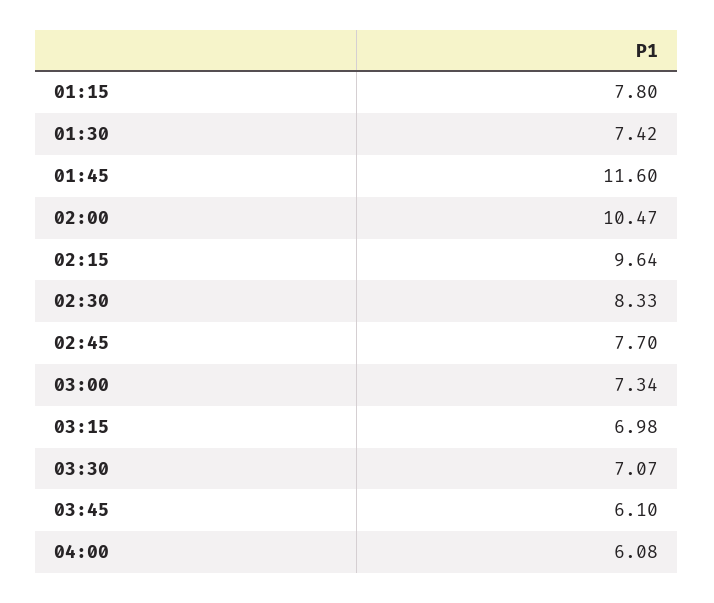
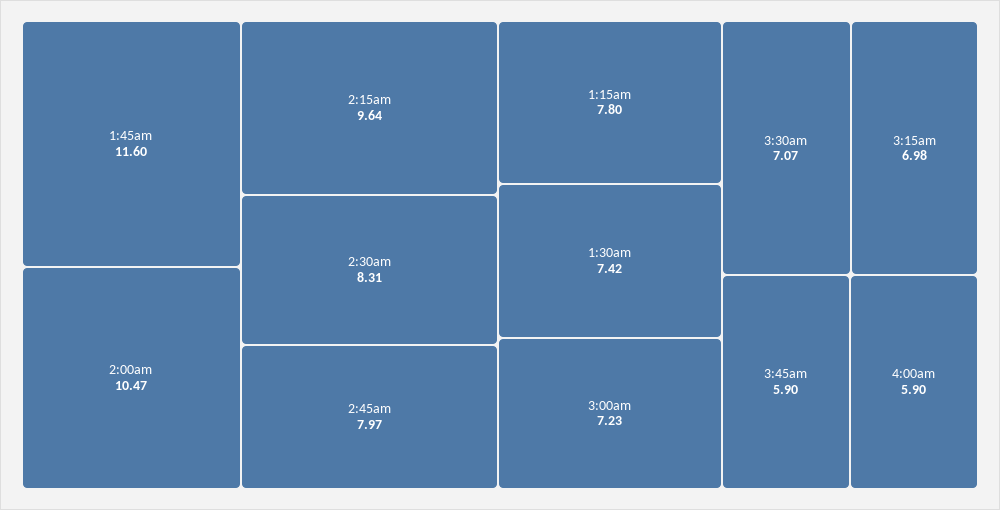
02:30: 8.33 -> 8.31
02:45: 7.7 -> 7.97
03:00: 7.34 -> 7.23
03:45: 6.1 -> 5.9
04:00: 6.08 -> 5.9

